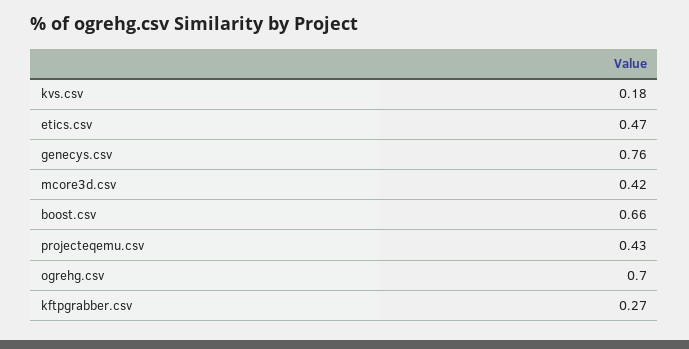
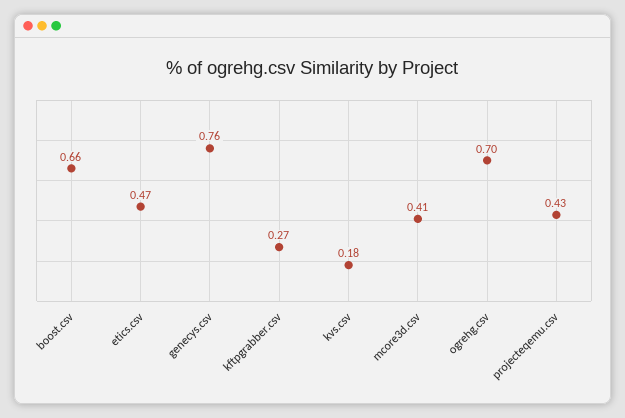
mcore3d.csv: 0.42 -> 0.41

